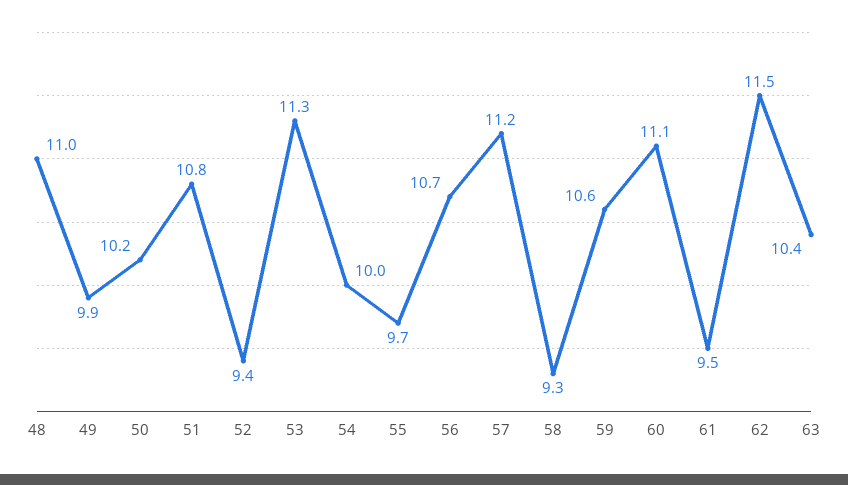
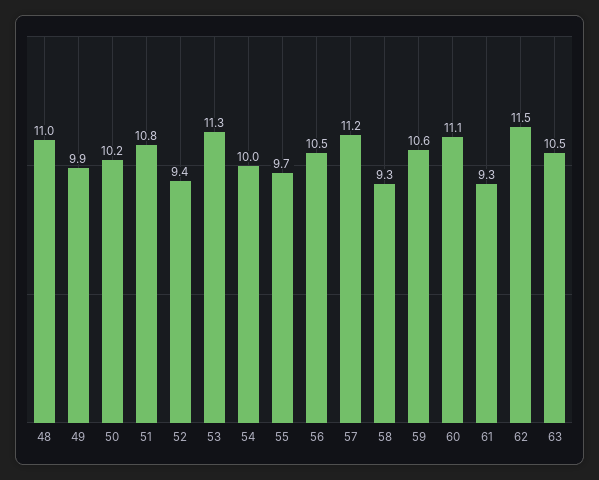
56: 10.7 -> 10.5
61: 9.5 -> 9.3
63: 10.4 -> 10.5

